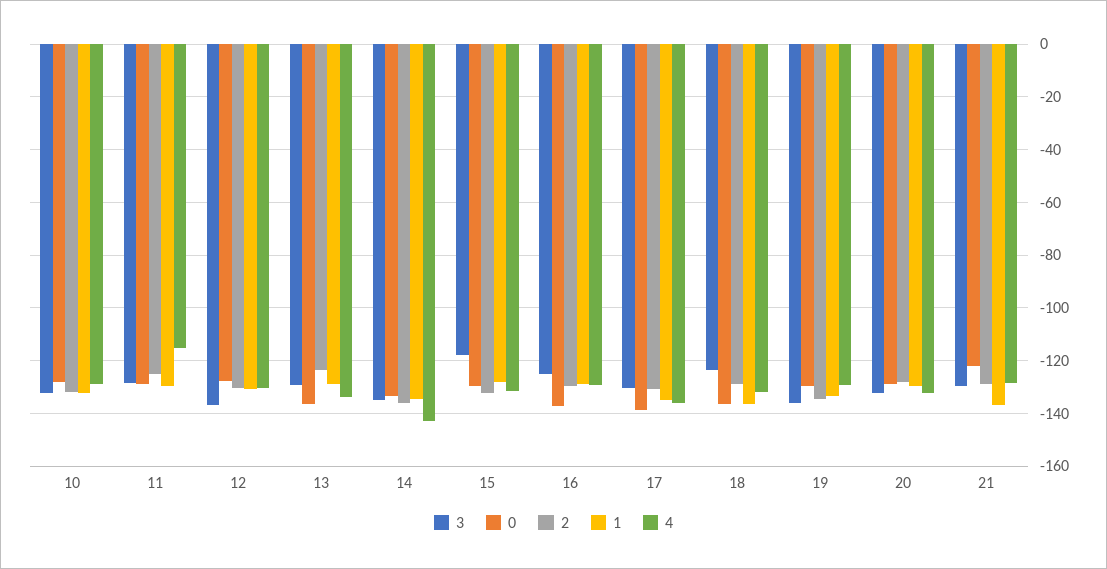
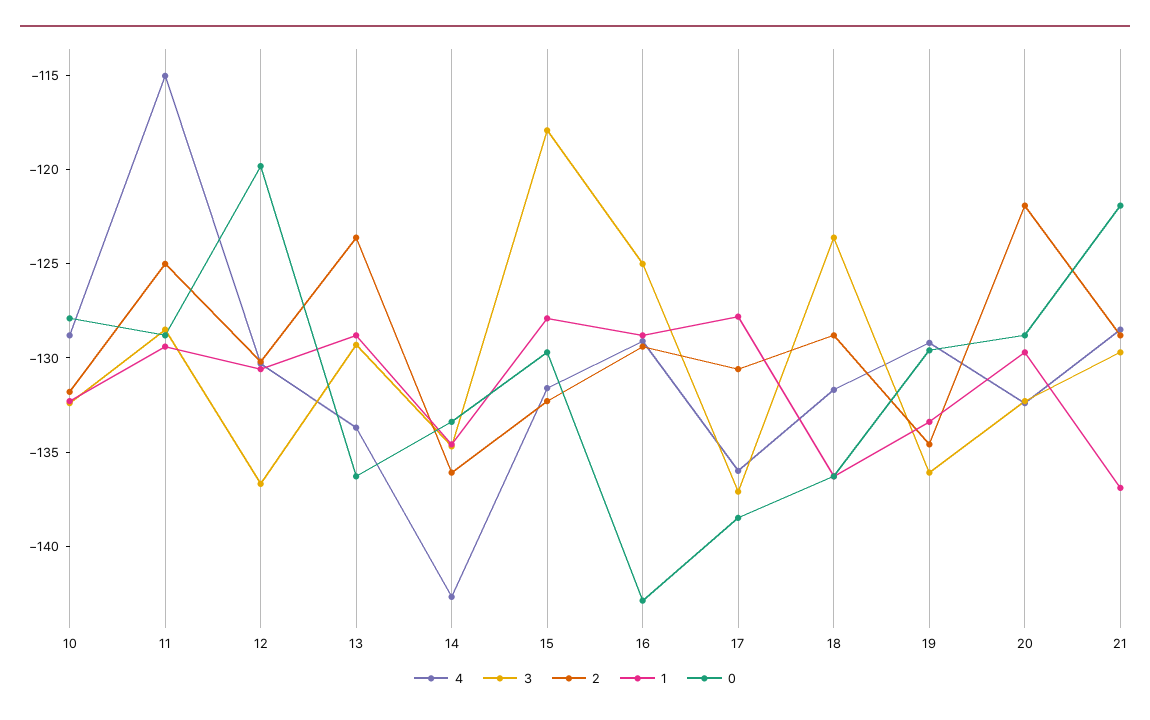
0, 12: -127.5 -> -120
0, 16: -137.5 -> -143
3, 17: -130 -> -137
1, 17: -135 -> -128
2, 20: -127.5 -> -122

